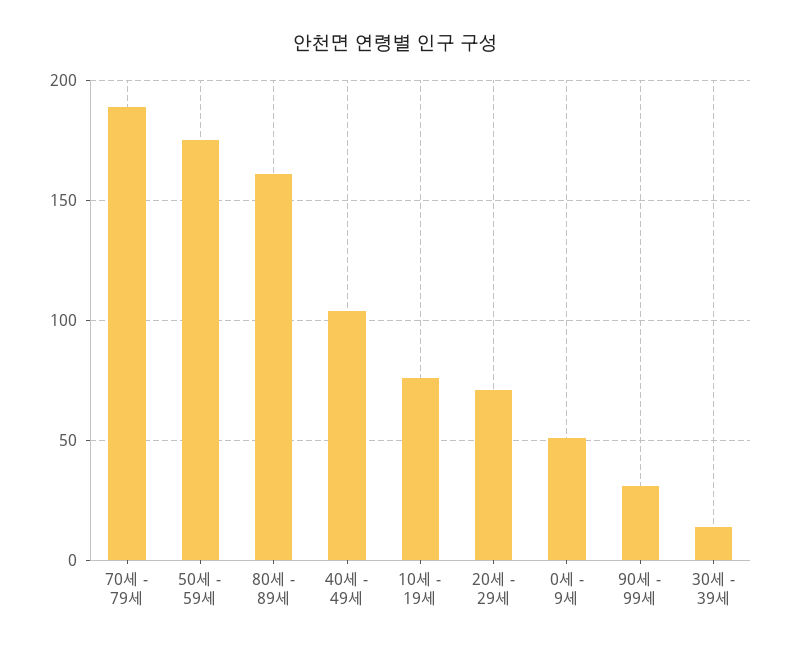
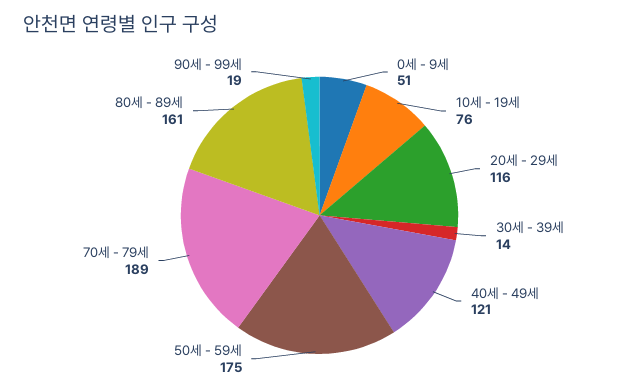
40세 - 49세: 105 -> 121
20세 - 29세: 70 -> 116
90세 - 99세: 30 -> 19

